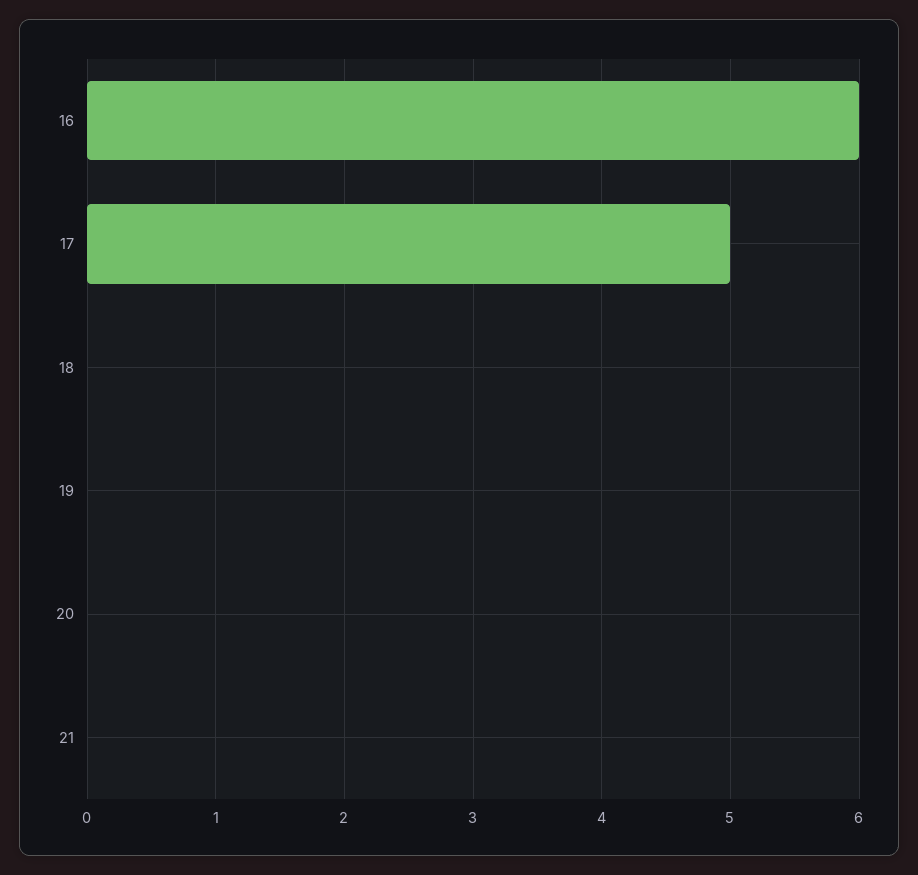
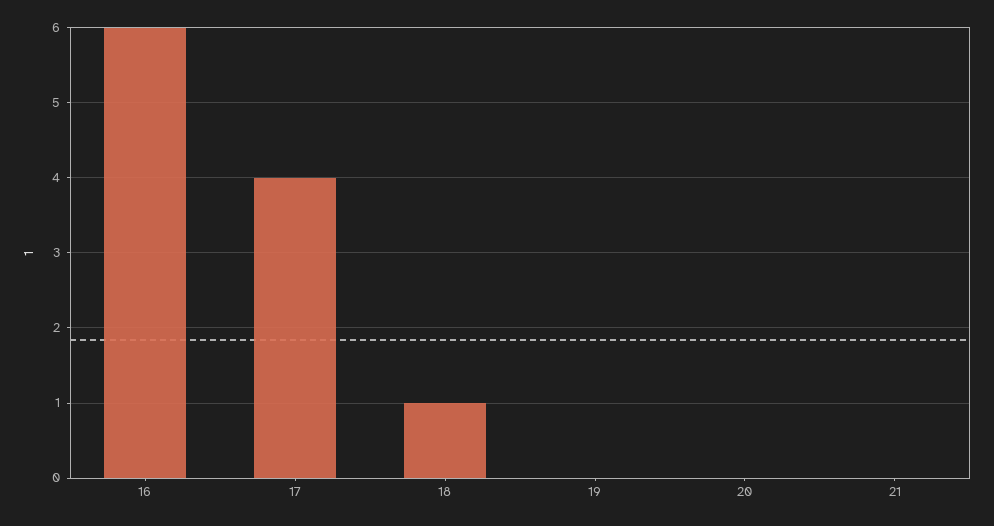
17: 5 -> 4
18: 0 -> 1

